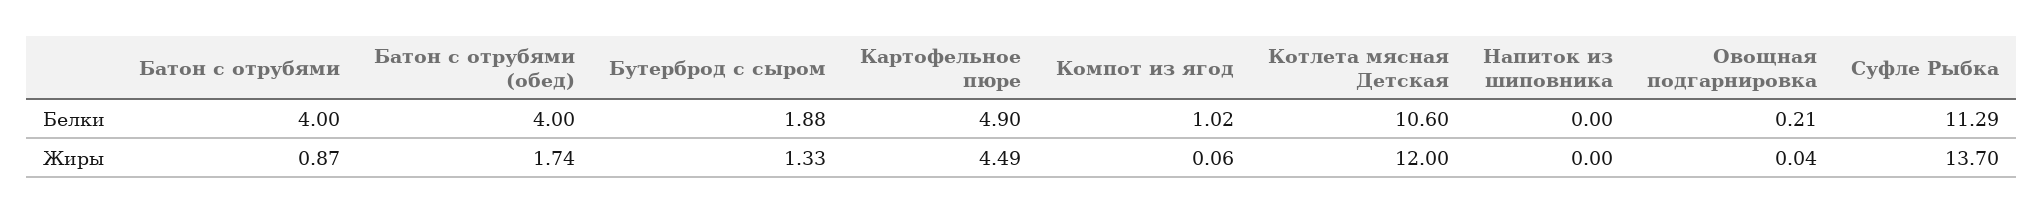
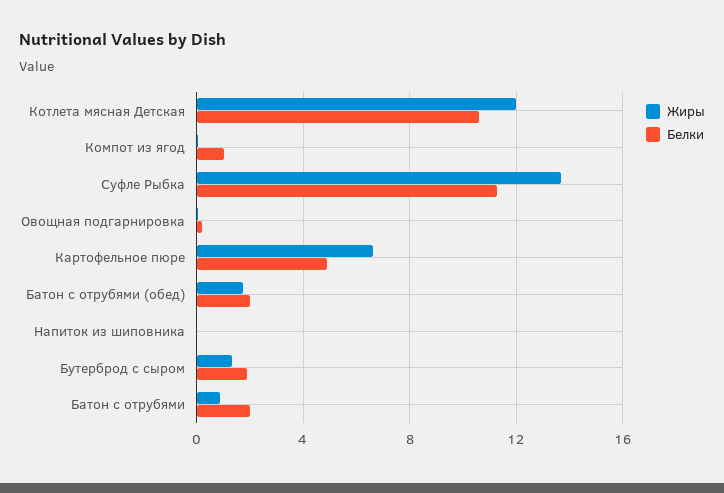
Белки, Батон с отрубями: 4 -> 2
Белки, Батон с отрубями (обед): 4 -> 2
Жиры, Картофельное пюре: 4.49 -> 6.5

